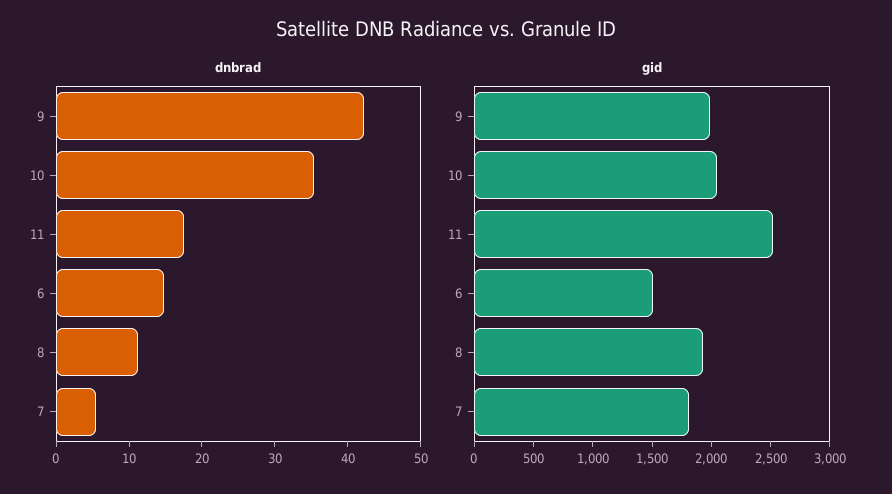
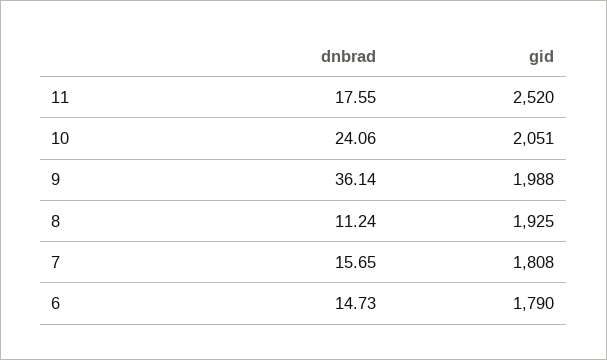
dnbrad, 9: 42 -> 36.14
dnbrad, 10: 36 -> 24.06
dnbrad, 7: 6 -> 15.65
gid, 6: 1500 -> 1790

